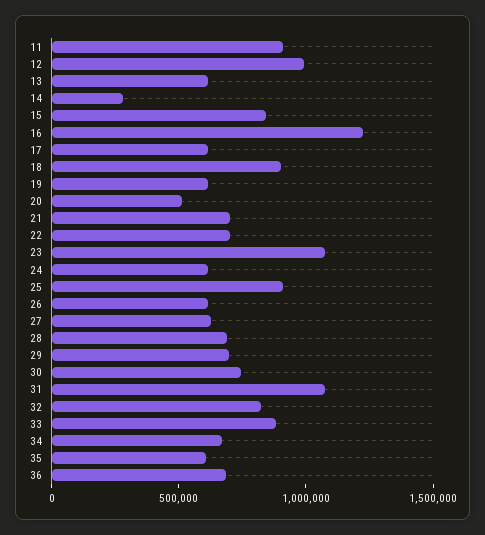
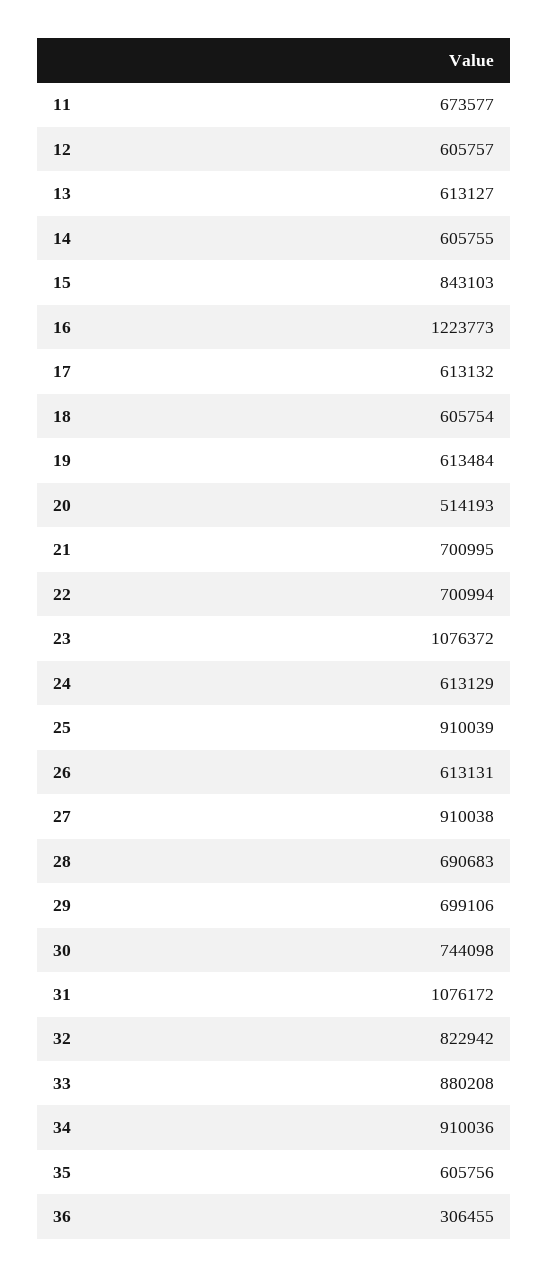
11: 900000 -> 673577
12: 1000000 -> 605757
14: 300000 -> 605755
18: 900000 -> 605754
27: 600000 -> 910038
34: 700000 -> 910036
36: 700000 -> 306455

